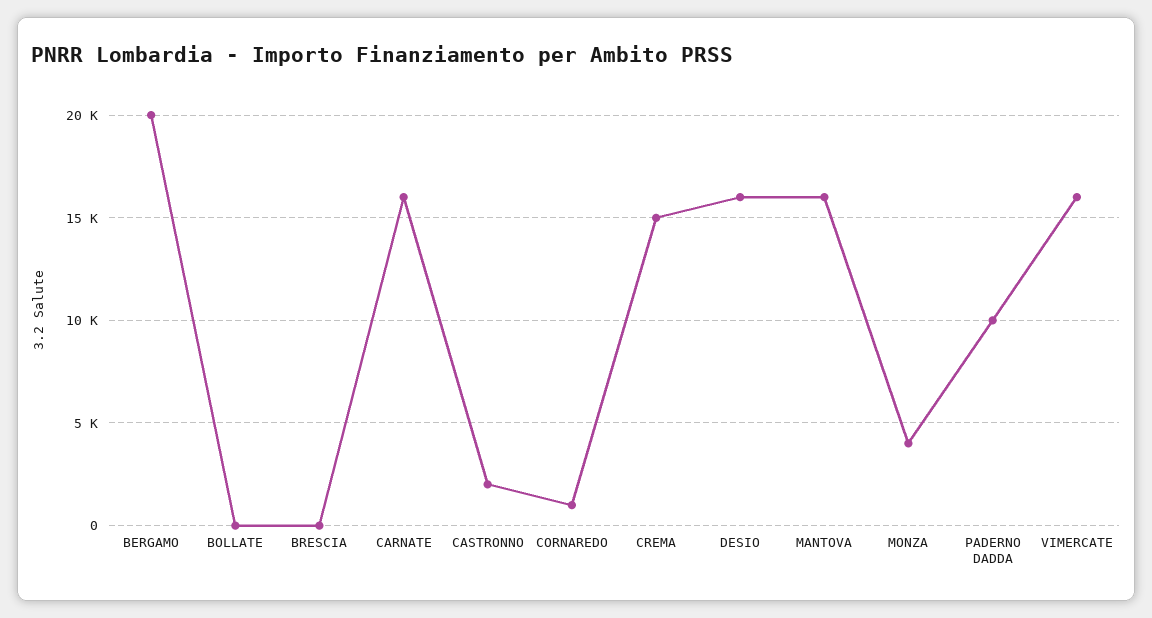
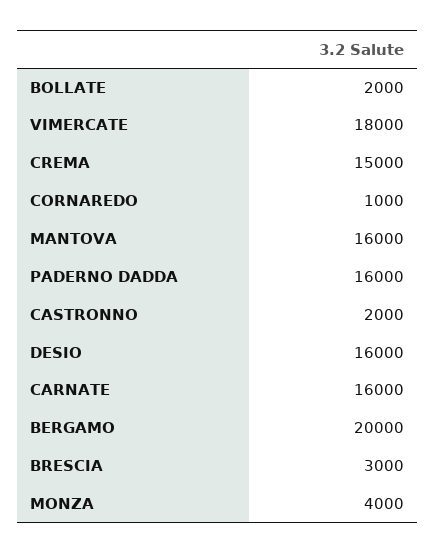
BOLLATE: 0 -> 2000
BRESCIA: 0 -> 3000
PADERNO DADDA: 10000 -> 16000
VIMERCATE: 16000 -> 18000

